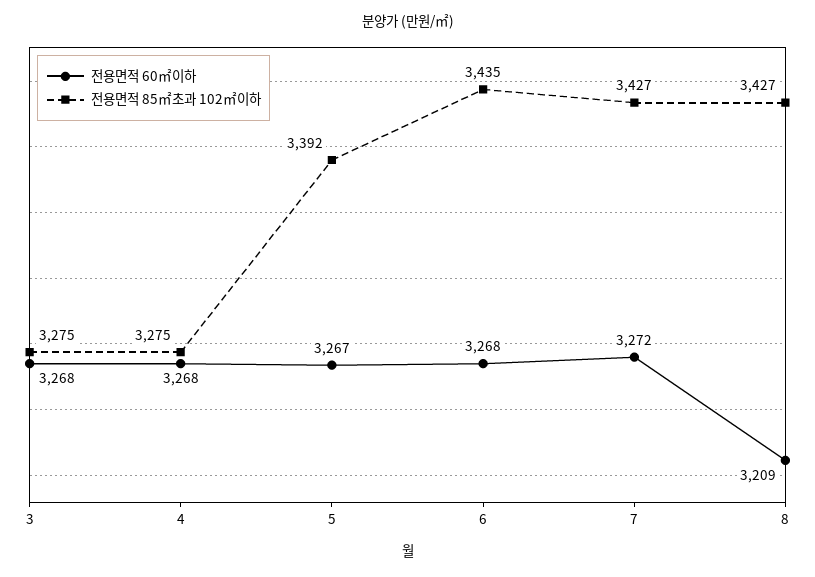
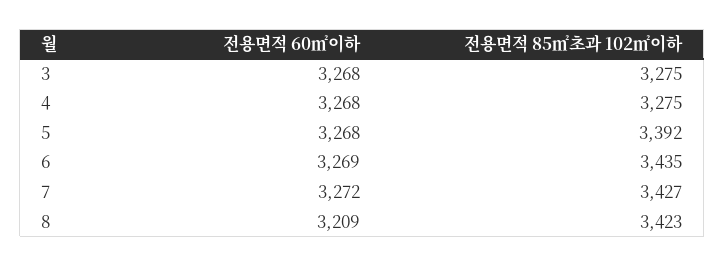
전용면적 60㎡이하, 5: 3267 -> 3268
전용면적 60㎡이하, 6: 3268 -> 3269
전용면적 85㎡초과 102㎡이하, 8: 3427 -> 3423

